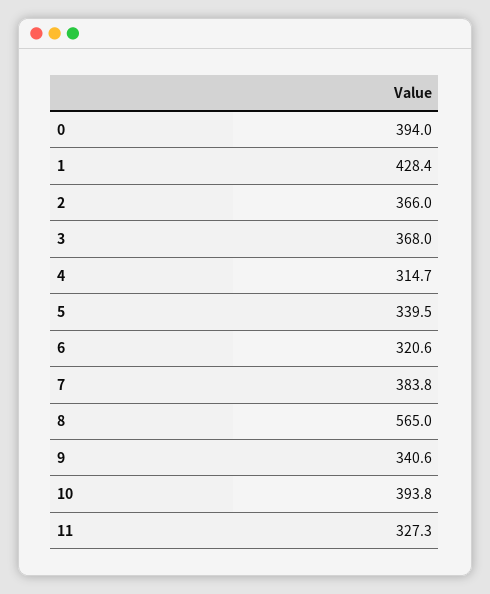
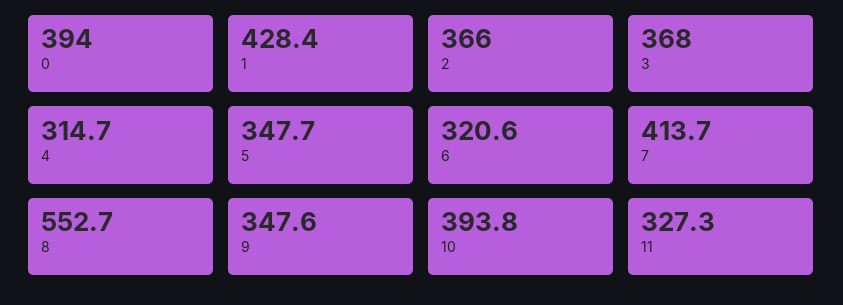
5: 339.5 -> 347.7
7: 383.8 -> 413.7
8: 565 -> 552.7
9: 340.6 -> 347.6

